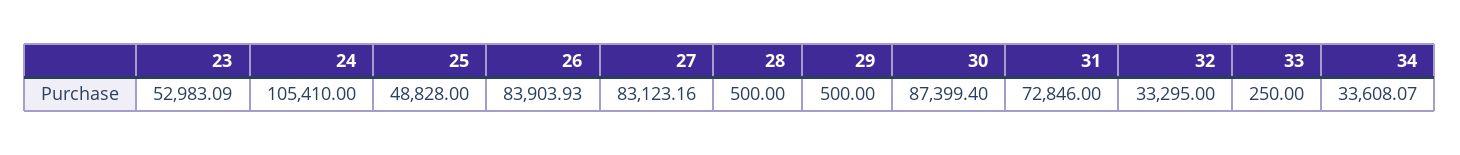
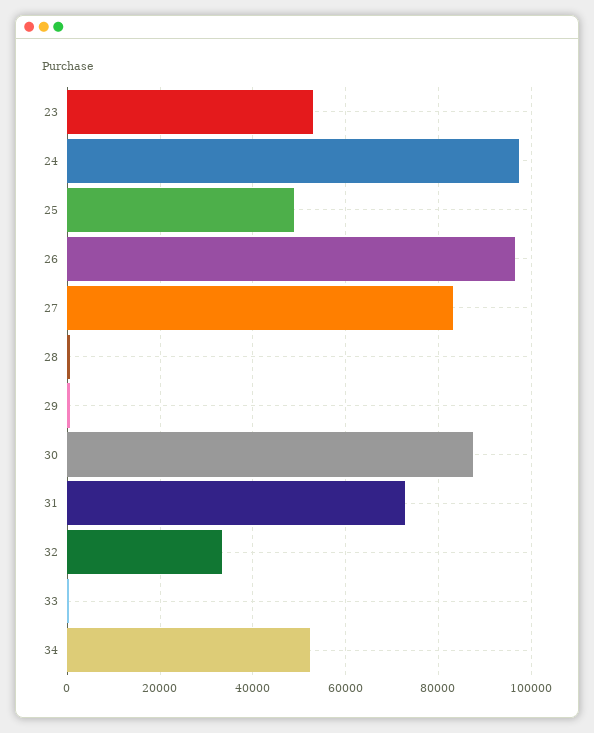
24: 105410 -> 98000
26: 83903.93 -> 96000
34: 33608.07 -> 52000

